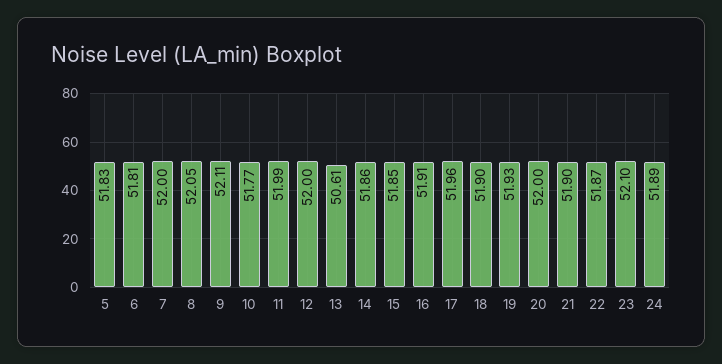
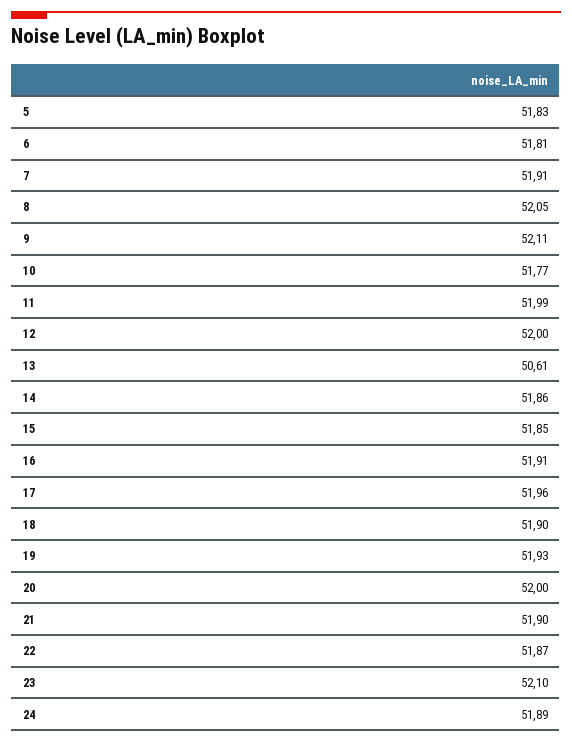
7: 52 -> 51.91

